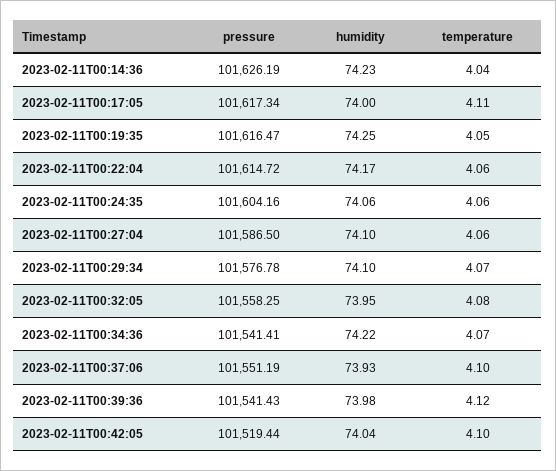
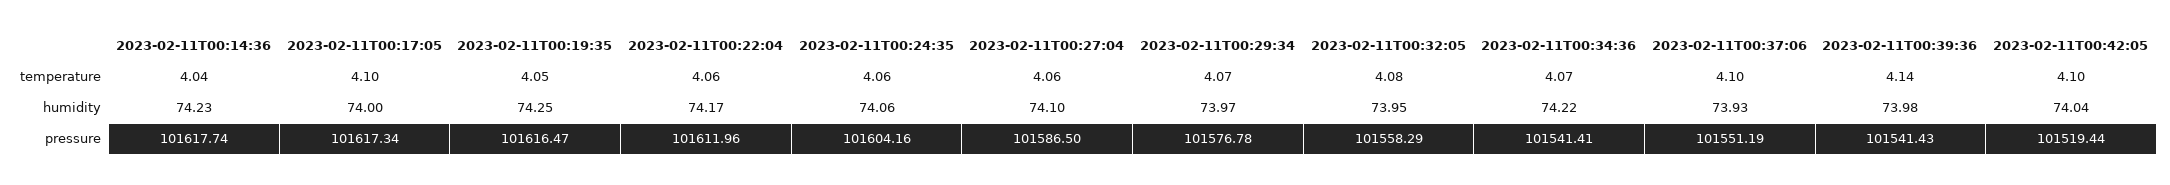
pressure, 2023-02-11T00:14:36: 101626.19 -> 101617.74
temperature, 2023-02-11T00:17:05: 4.11 -> 4.1
pressure, 2023-02-11T00:22:04: 101614.72 -> 101611.96
humidity, 2023-02-11T00:29:34: 74.1 -> 73.97
pressure, 2023-02-11T00:32:05: 101558.25 -> 101558.29
temperature, 2023-02-11T00:39:36: 4.12 -> 4.14

